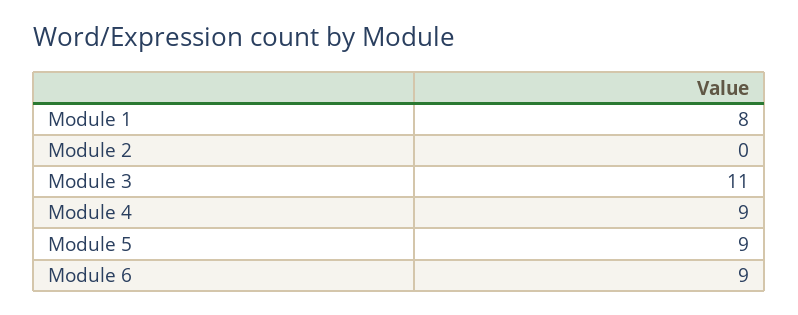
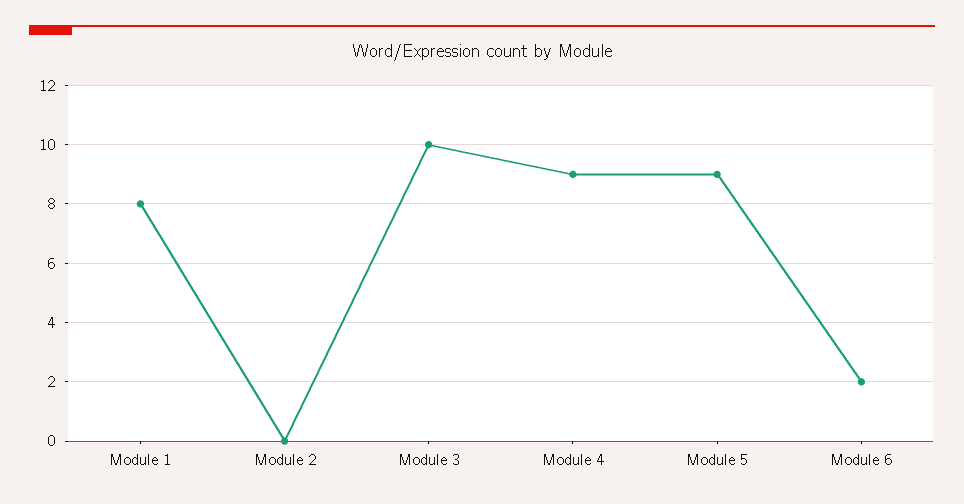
Module 3: 11 -> 10
Module 6: 9 -> 2

